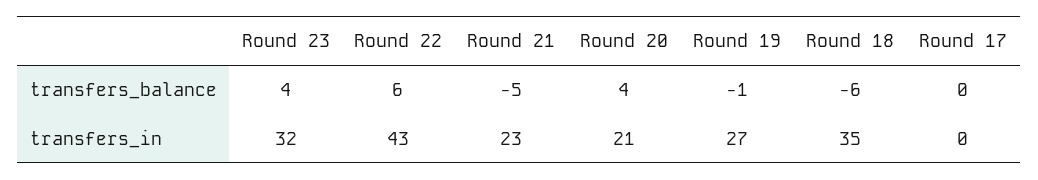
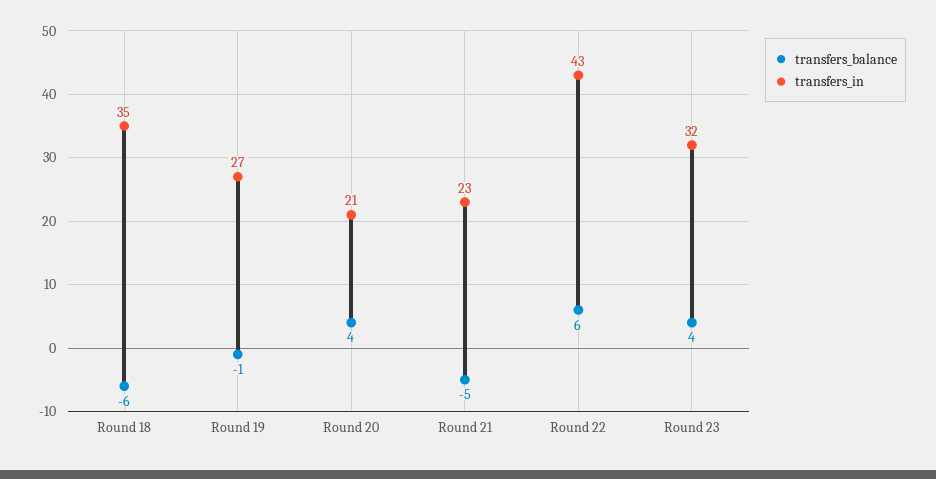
transfers_balance, Round 17: 0 -> none
transfers_in, Round 17: 0 -> none

